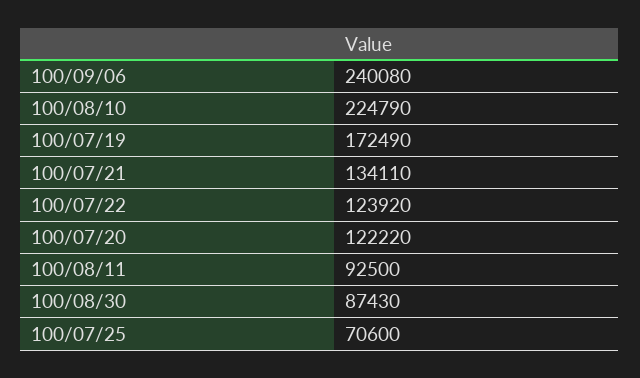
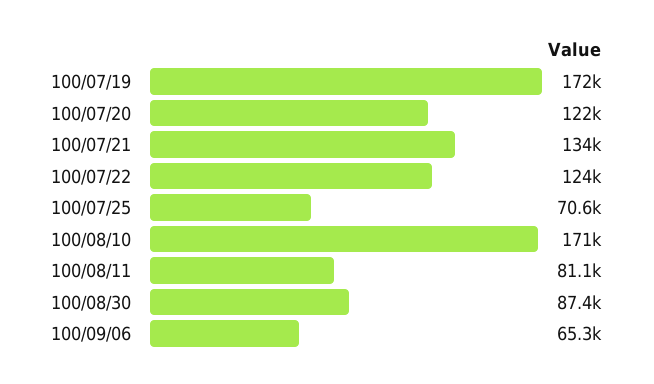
100/09/06: 240080 -> 65300
100/08/10: 224790 -> 171000
100/08/11: 92500 -> 81100

